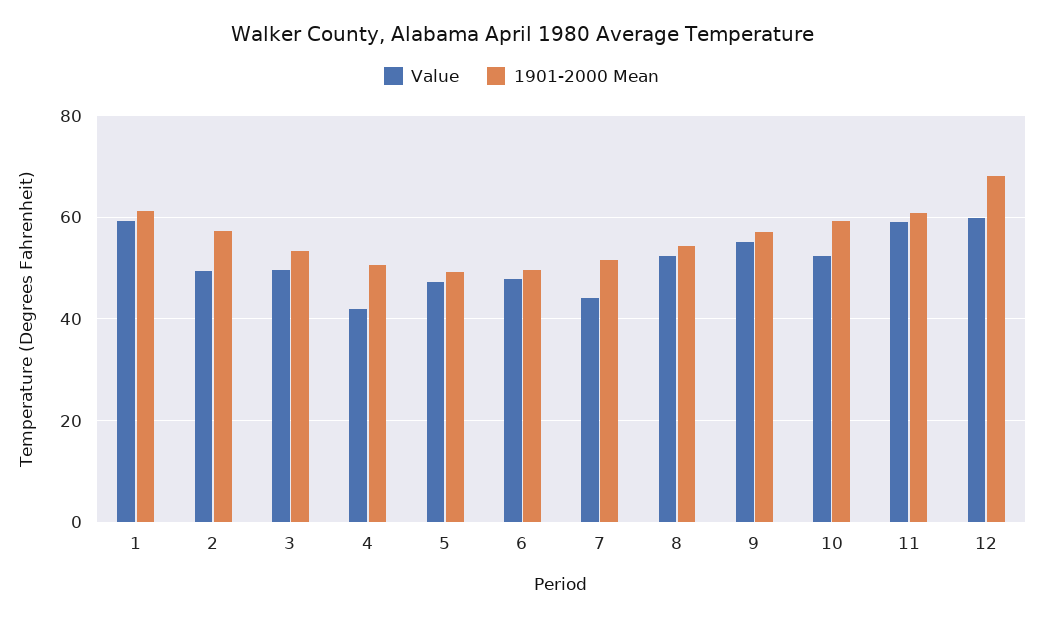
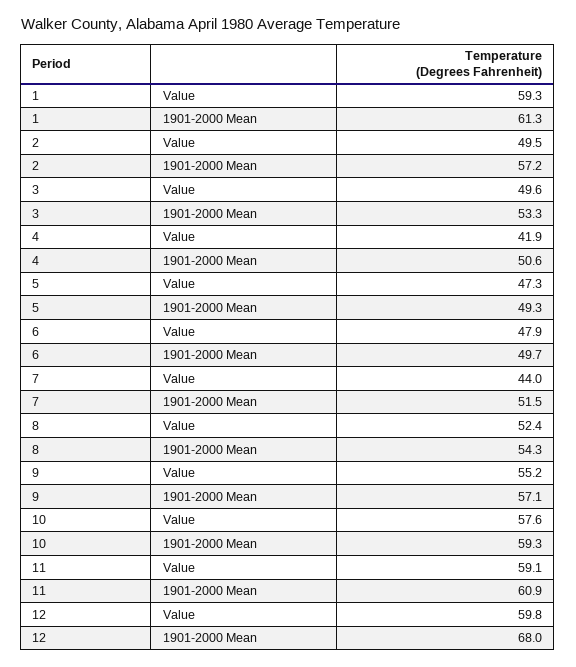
Value, 10: 52 -> 57.6

